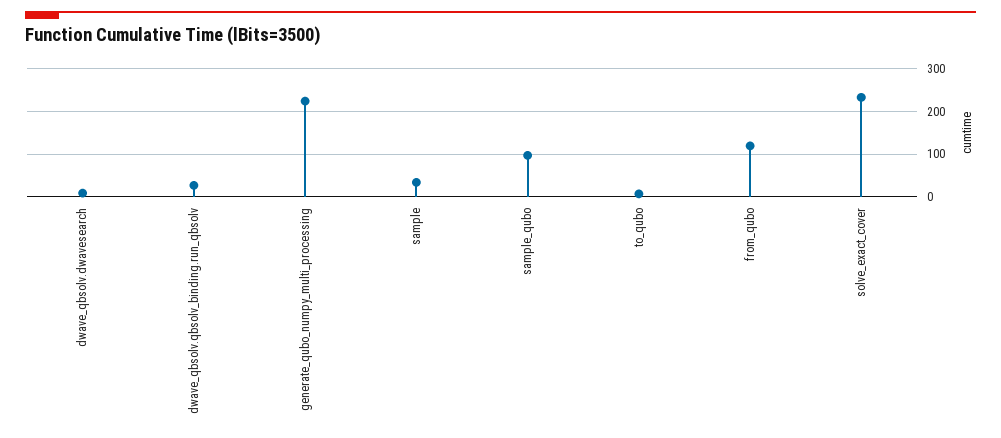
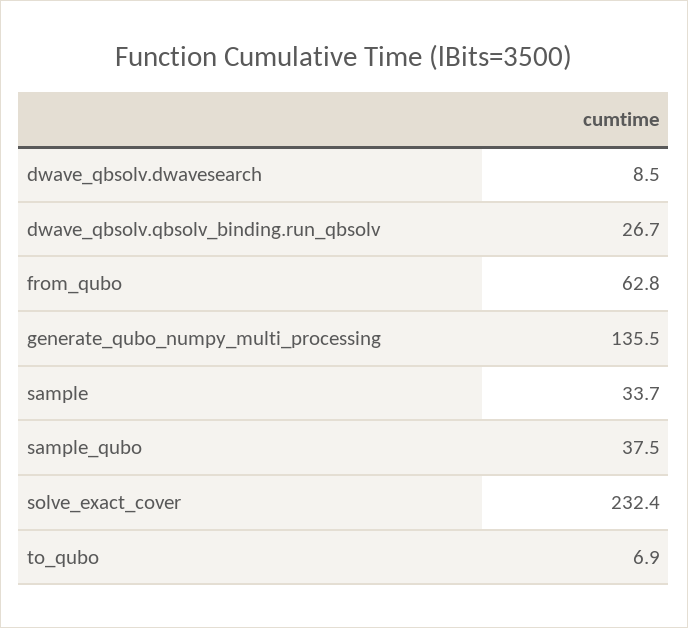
generate_qubo_numpy_multi_processing: 220 -> 135.5
sample_qubo: 100 -> 37.5
from_qubo: 120 -> 62.8

